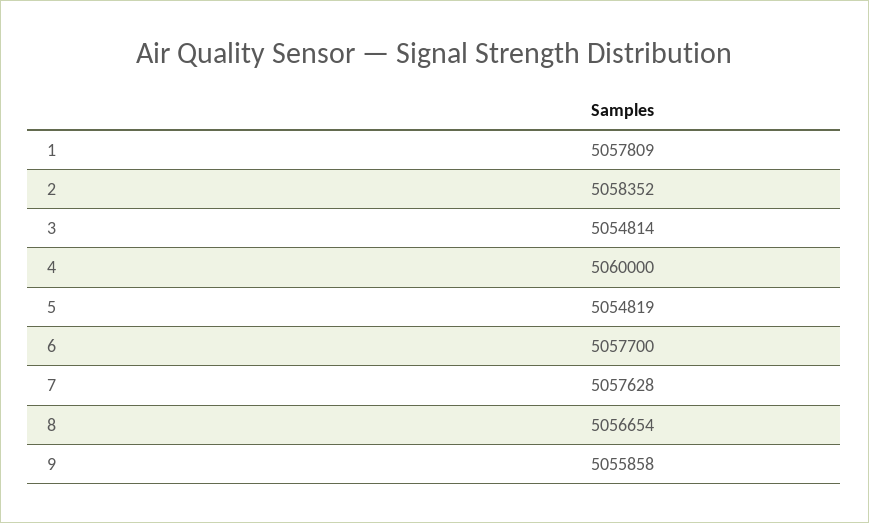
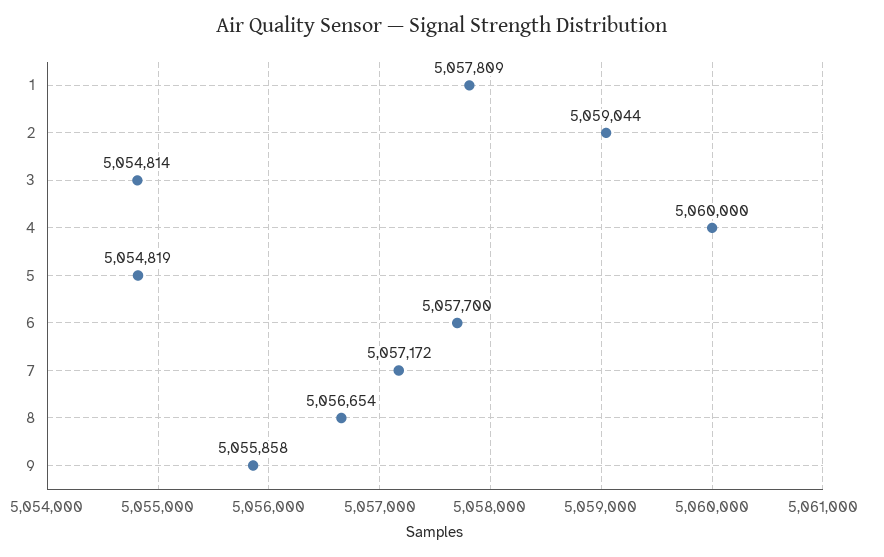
2: 5058352 -> 5059044
7: 5057628 -> 5057172

